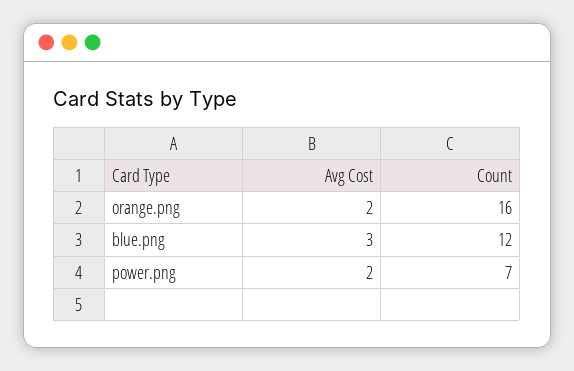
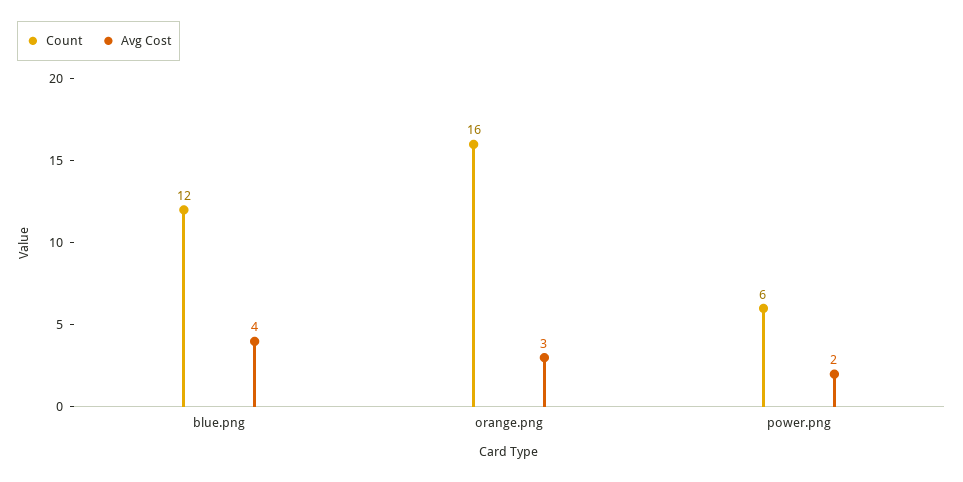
Avg Cost, orange.png: 2 -> 3
Avg Cost, blue.png: 3 -> 4
Count, power.png: 7 -> 6

